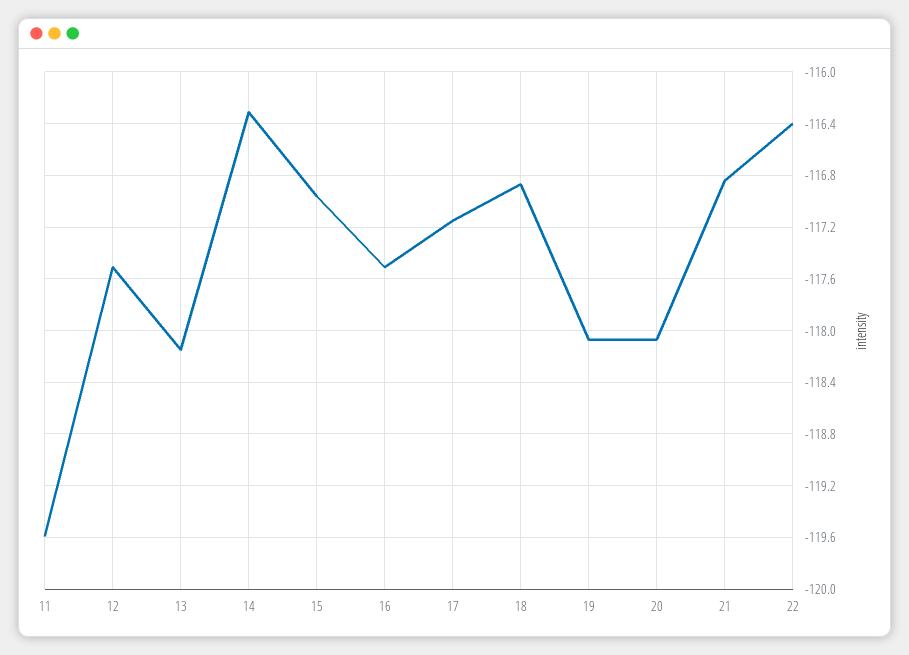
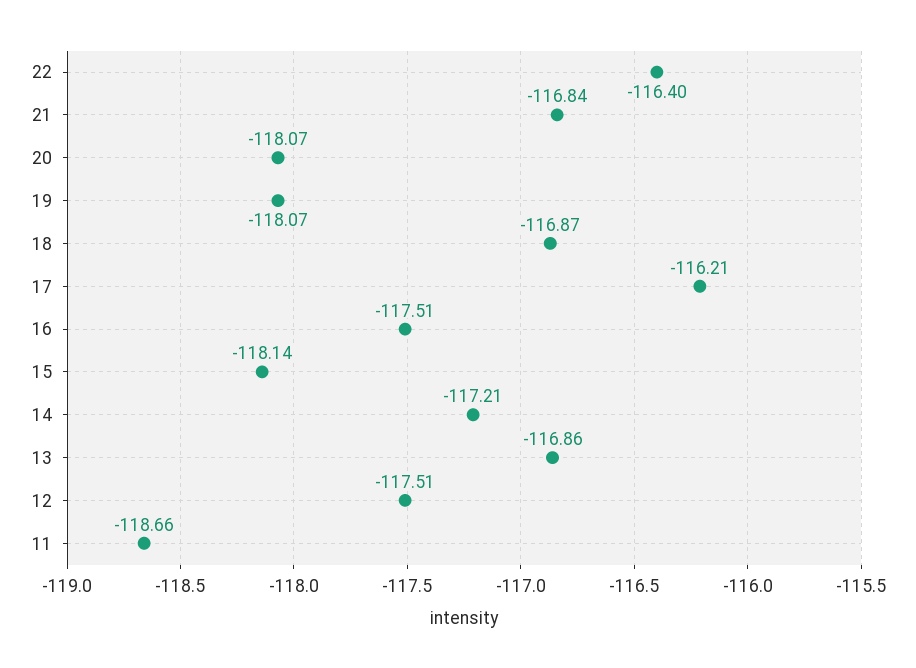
11: -119.6 -> -118.66
13: -118.15 -> -116.86
14: -116.3 -> -117.21
15: -116.95 -> -118.14
17: -117.15 -> -116.21

